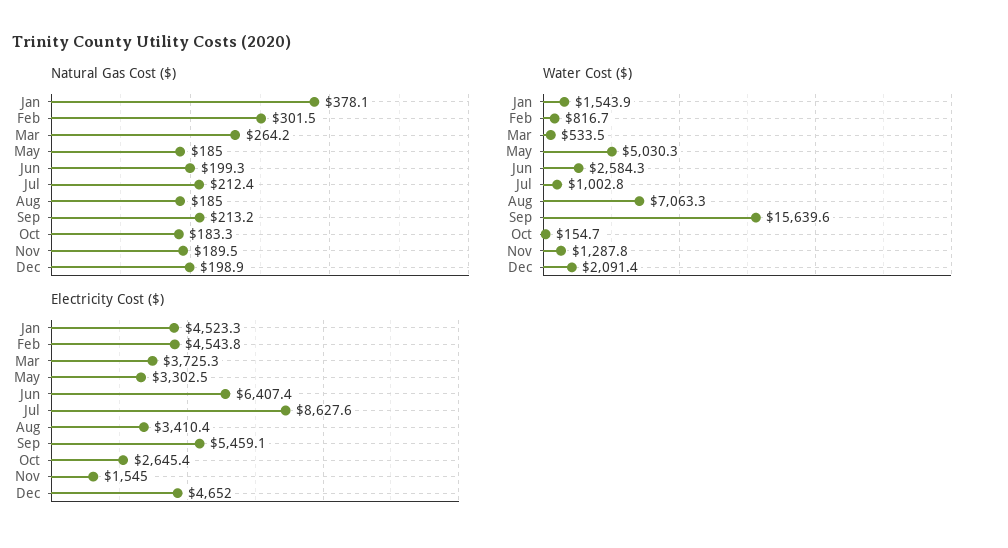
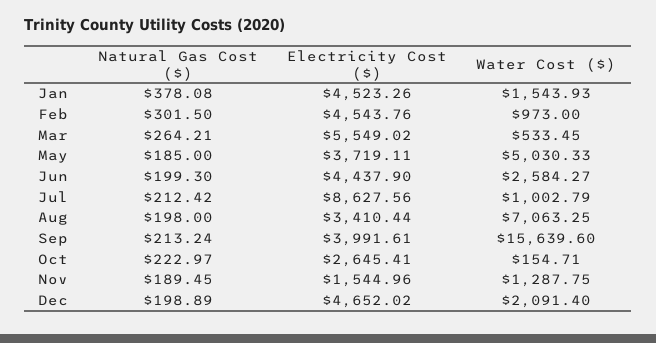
Natural Gas Cost ($), Aug: 185 -> 198
Natural Gas Cost ($), Oct: 183.3 -> 222.97
Water Cost ($), Feb: 816.7 -> 973
Electricity Cost ($), Mar: 3725.3 -> 5549.02
Electricity Cost ($), May: 3302.5 -> 3719.11
Electricity Cost ($), Jun: 6407.4 -> 4437.9
Electricity Cost ($), Sep: 5459.1 -> 3991.61

